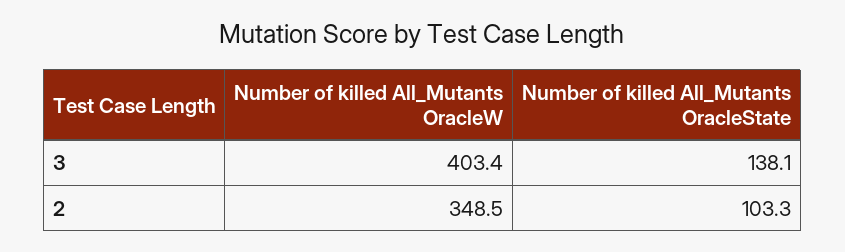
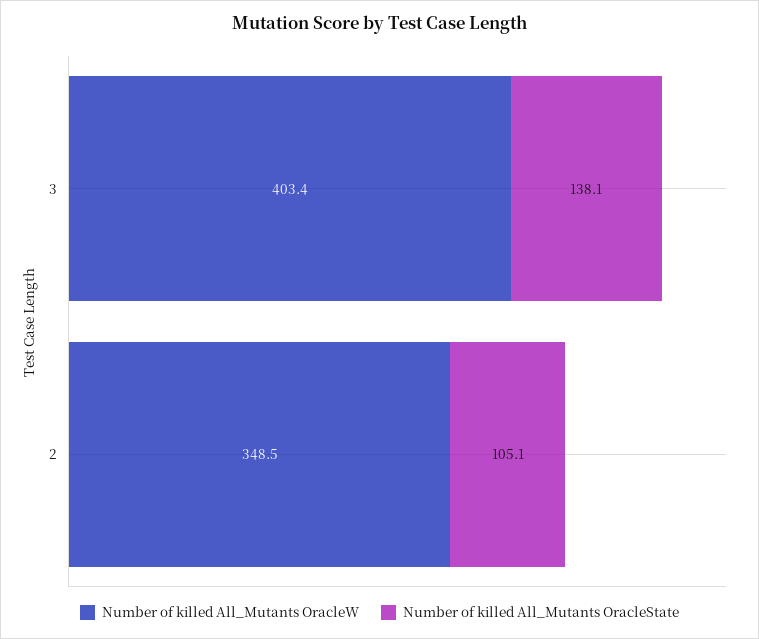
Number of killed All_Mutants OracleState, 2: 103.3 -> 105.1

